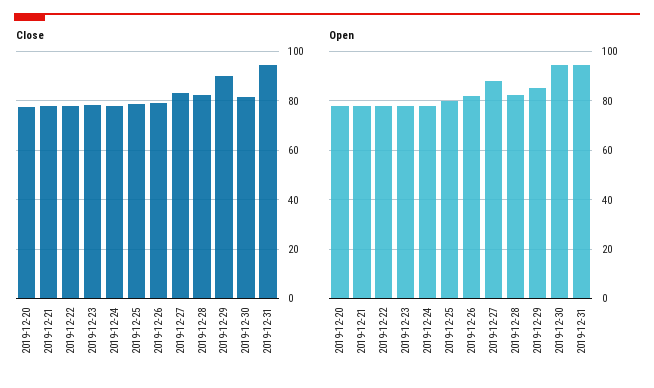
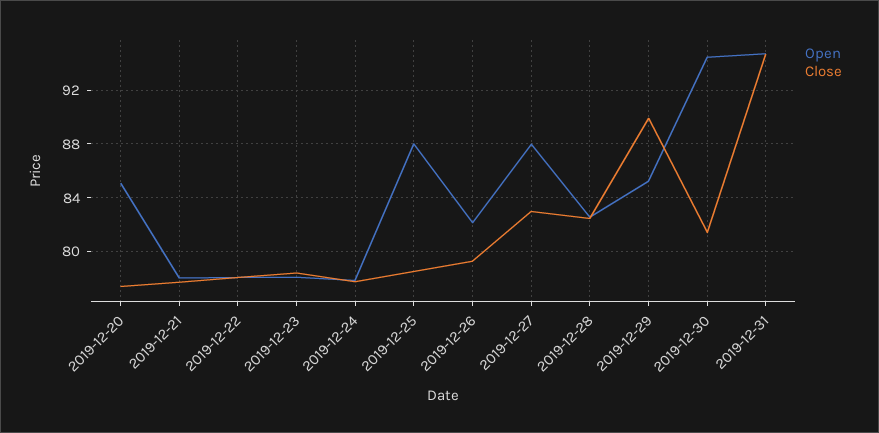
Open, 2019-12-20: 77.5 -> 85
Open, 2019-12-25: 80 -> 88

